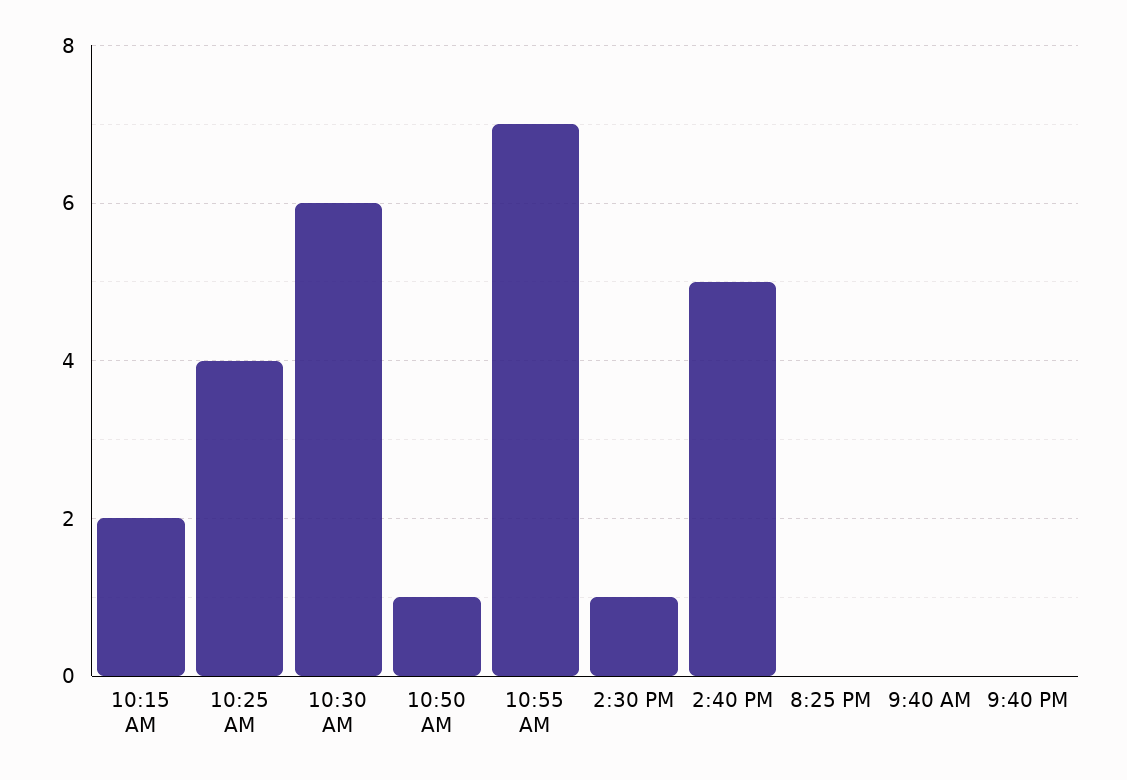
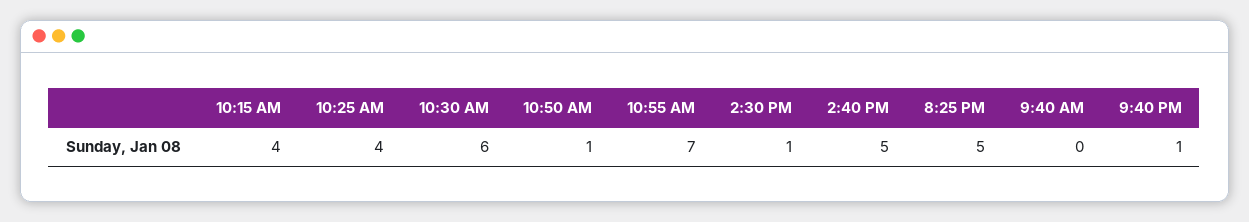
10:15 AM: 2 -> 4
8:25 PM: 0 -> 5
9:40 PM: 0 -> 1

